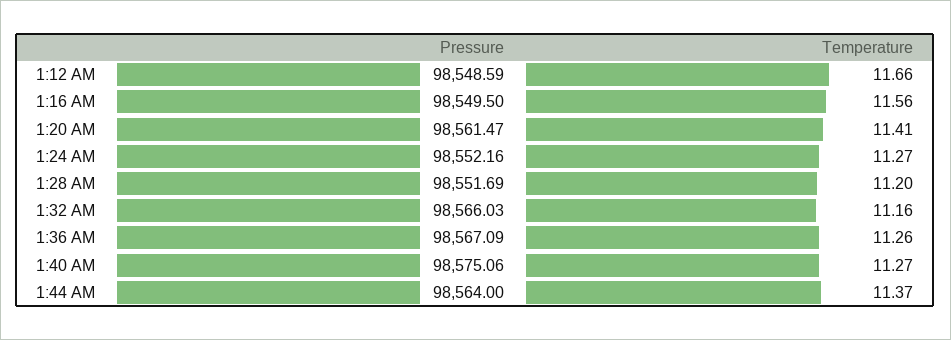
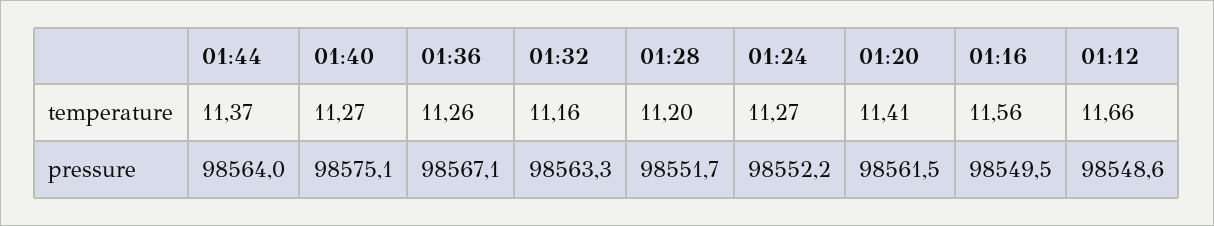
Pressure, 1:32 AM: 98566.03 -> 98563.3

